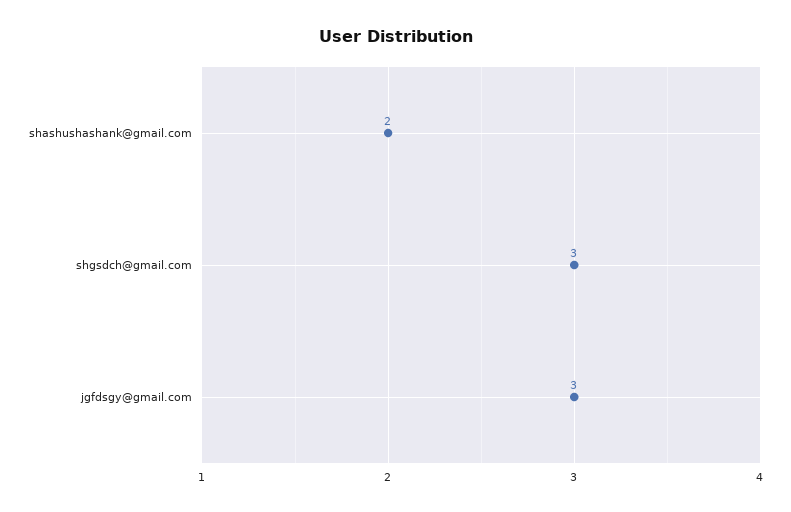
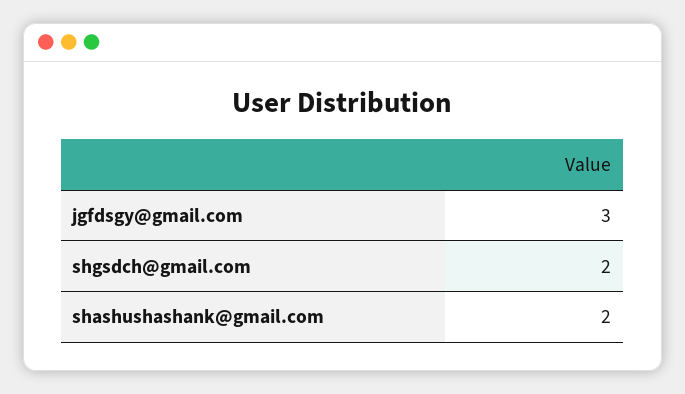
shgsdch@gmail.com: 3 -> 2

